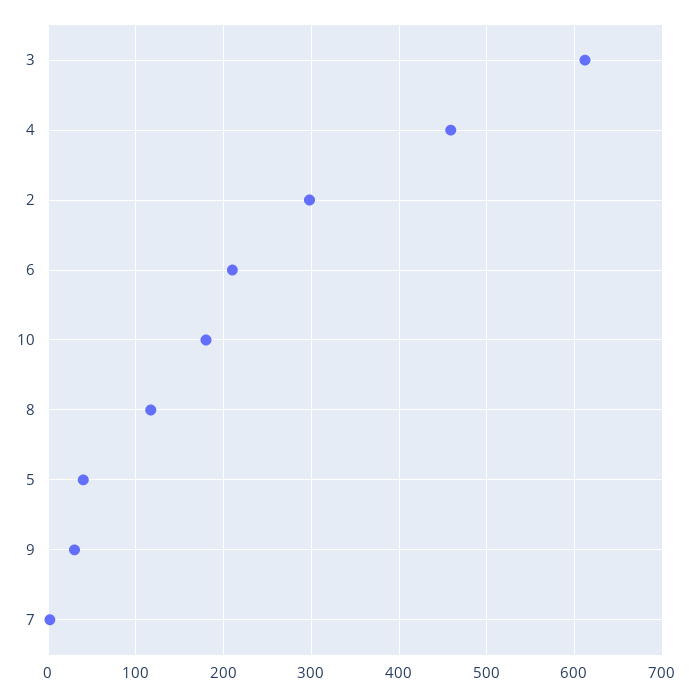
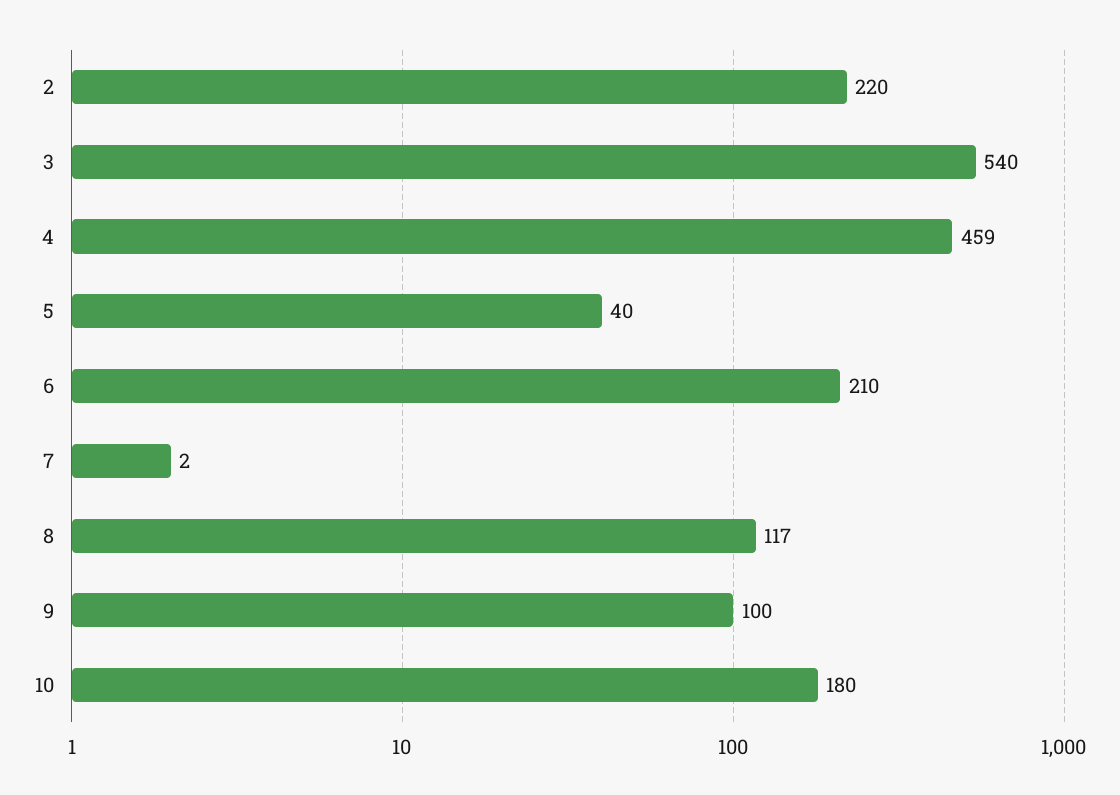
3: 610 -> 540
2: 300 -> 220
9: 30 -> 100

